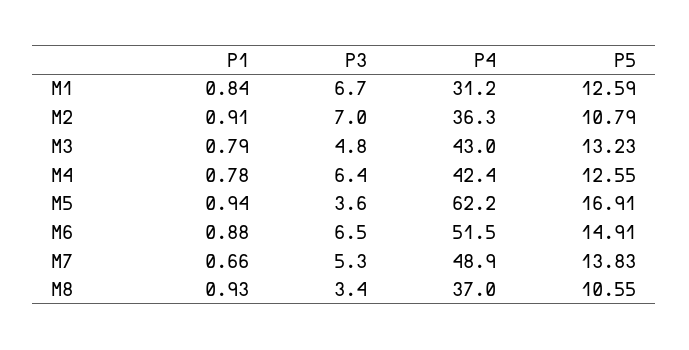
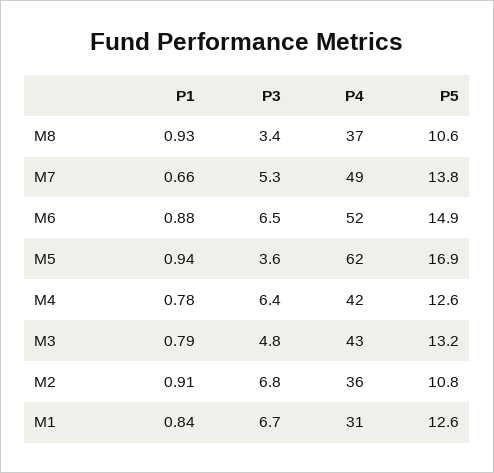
P3, M2: 7 -> 6.8

